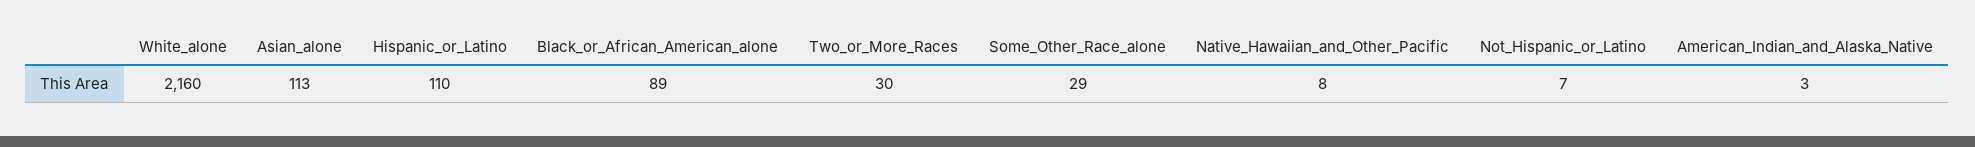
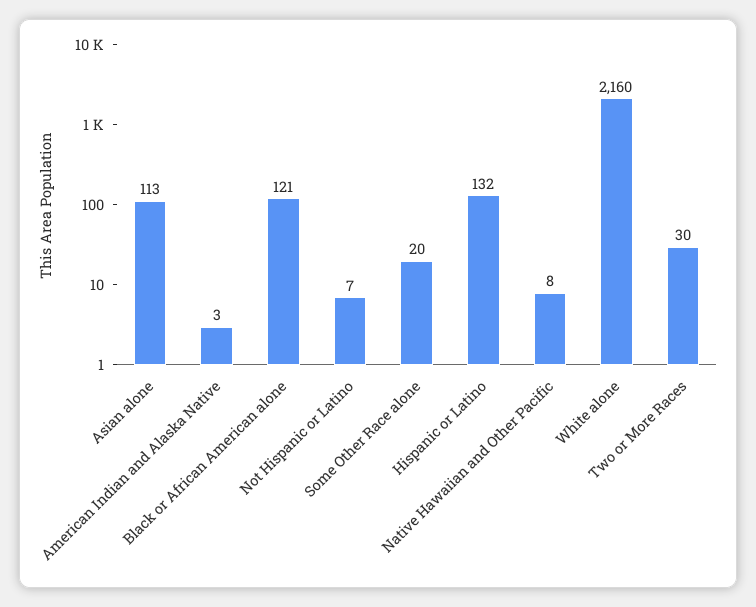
Hispanic_or_Latino: 110 -> 132
Black_or_African_American_alone: 89 -> 121
Some_Other_Race_alone: 29 -> 20

